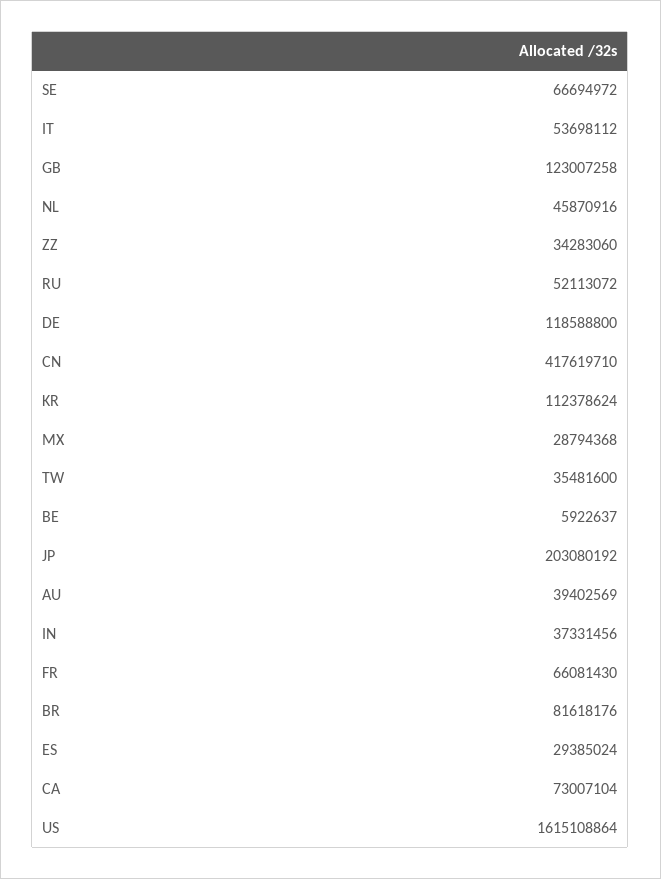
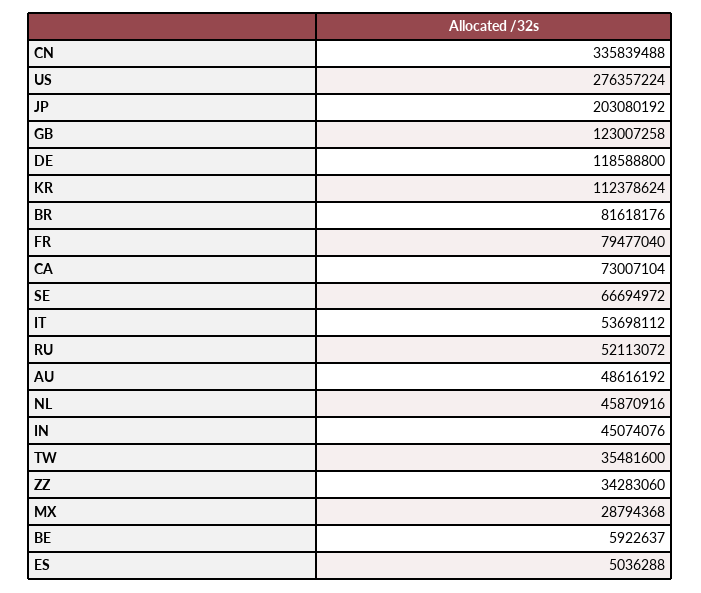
CN: 417619710 -> 335839488
AU: 39402569 -> 48616192
IN: 37331456 -> 45074076
FR: 66081430 -> 79477040
ES: 29385024 -> 5036288
US: 1615108864 -> 276357224

